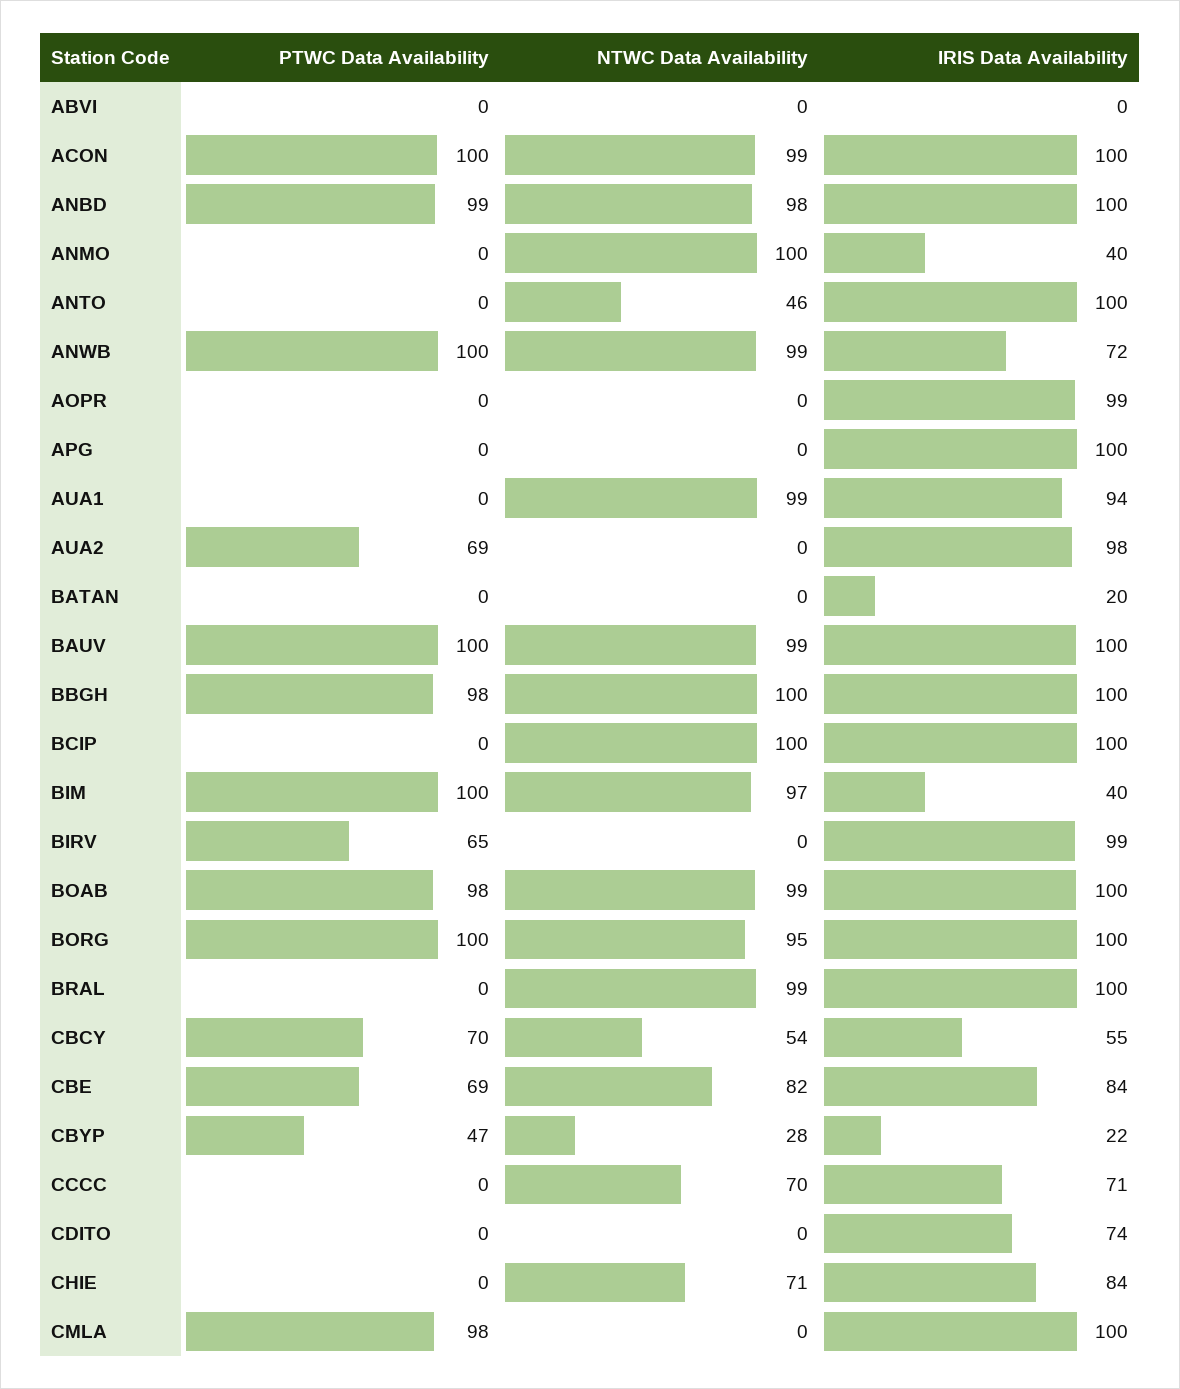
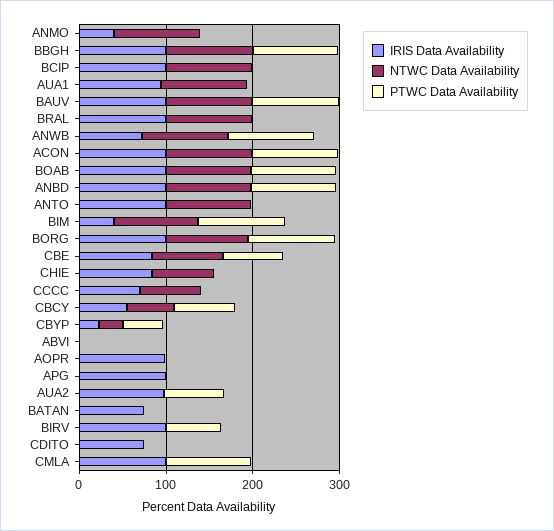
NTWC Data Availability, ANTO: 46 -> 100
IRIS Data Availability, BATAN: 20 -> 80

